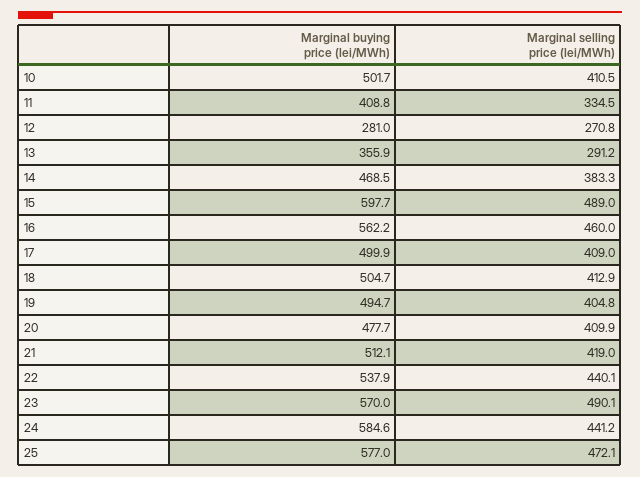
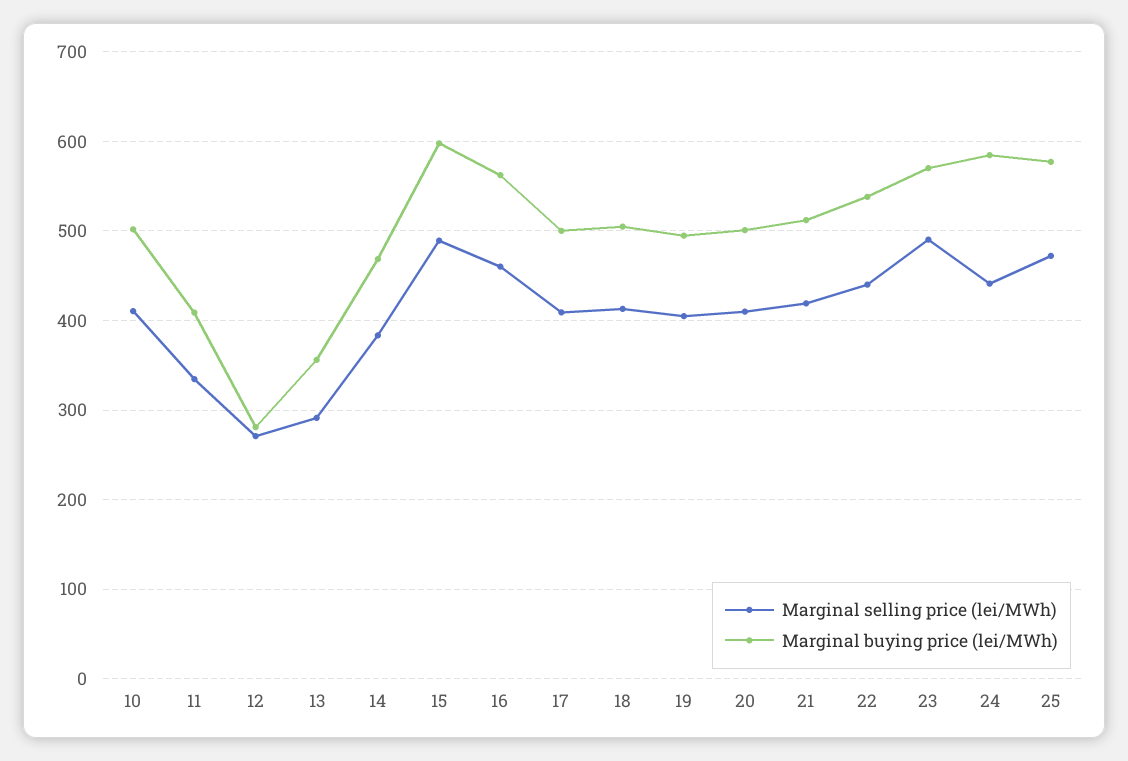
Marginal buying price (lei/MWh), 20: 477.7 -> 500

